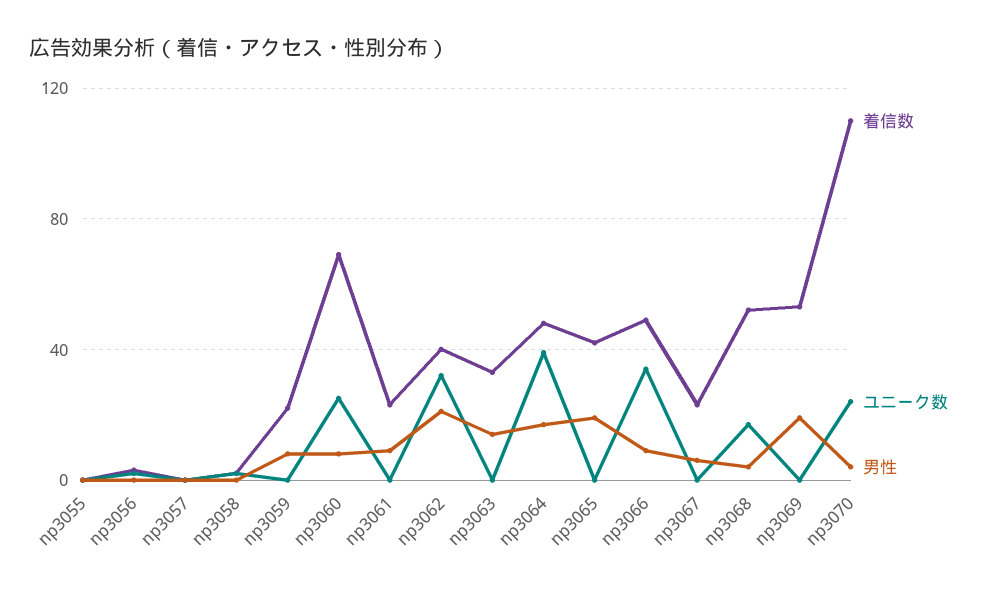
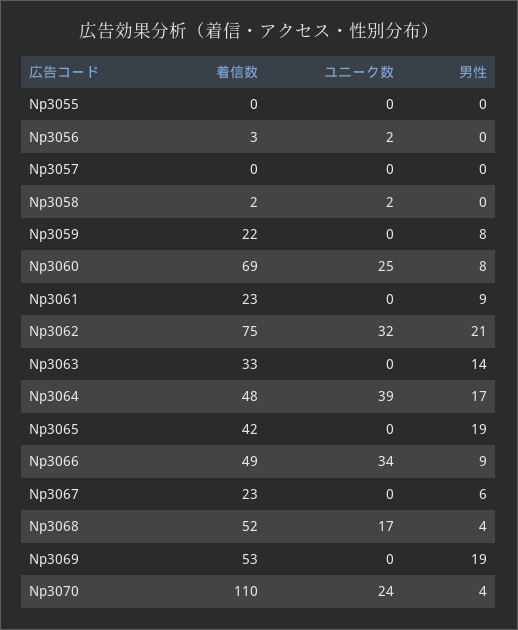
着信数, np3062: 40 -> 75

